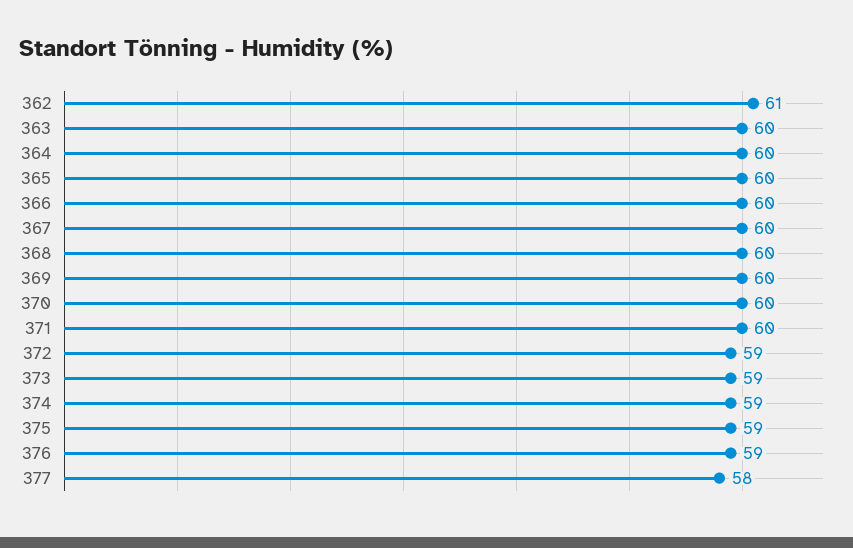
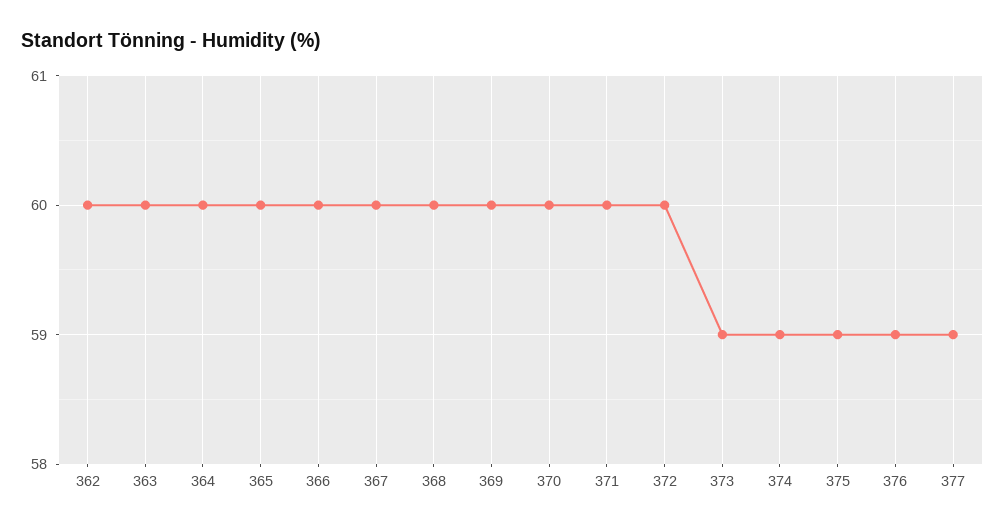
362: 61 -> 60
372: 59 -> 60
377: 58 -> 59

